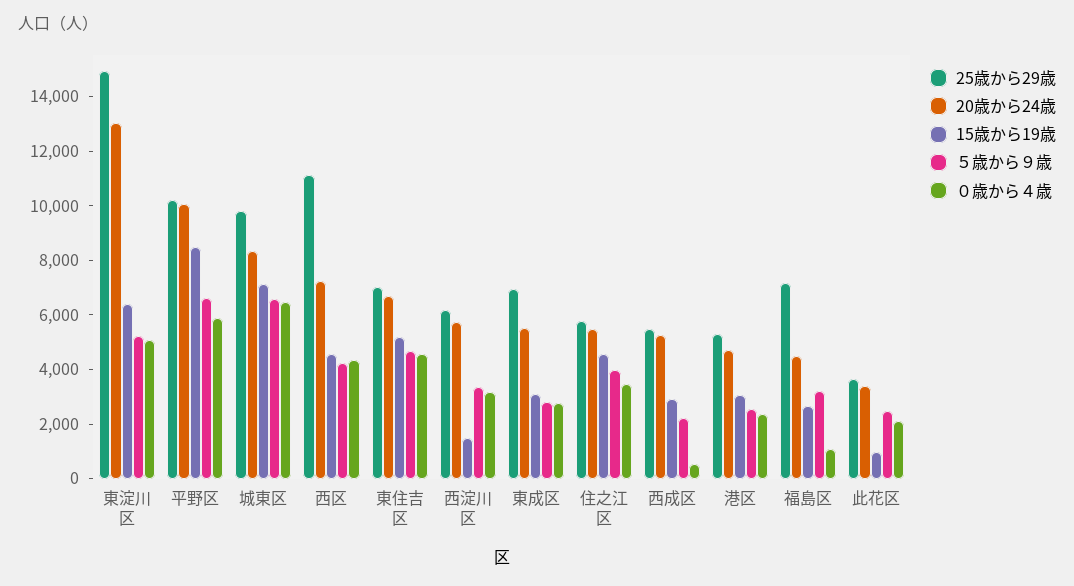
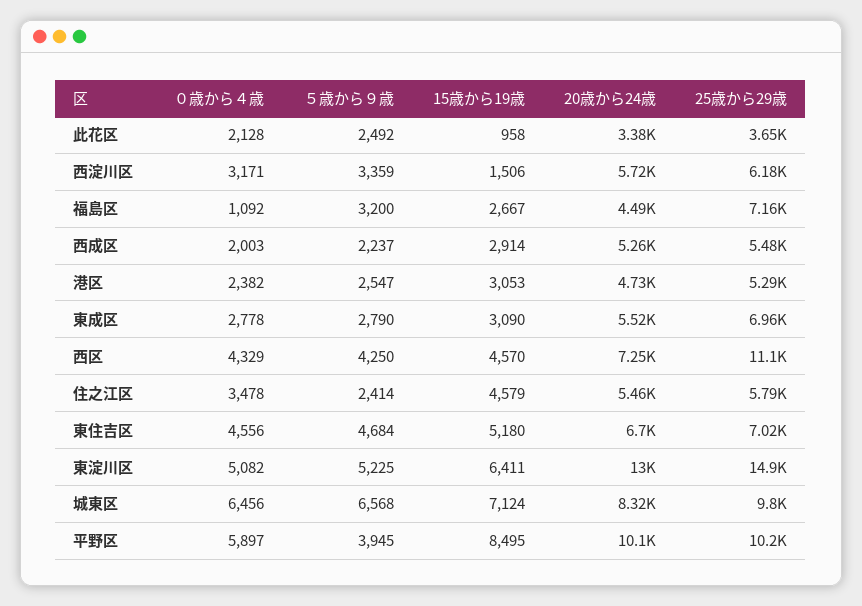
５歳から９歳, 平野区: 6500 -> 3945
５歳から９歳, 住之江区: 4000 -> 2414
０歳から４歳, 西成区: 500 -> 2003

